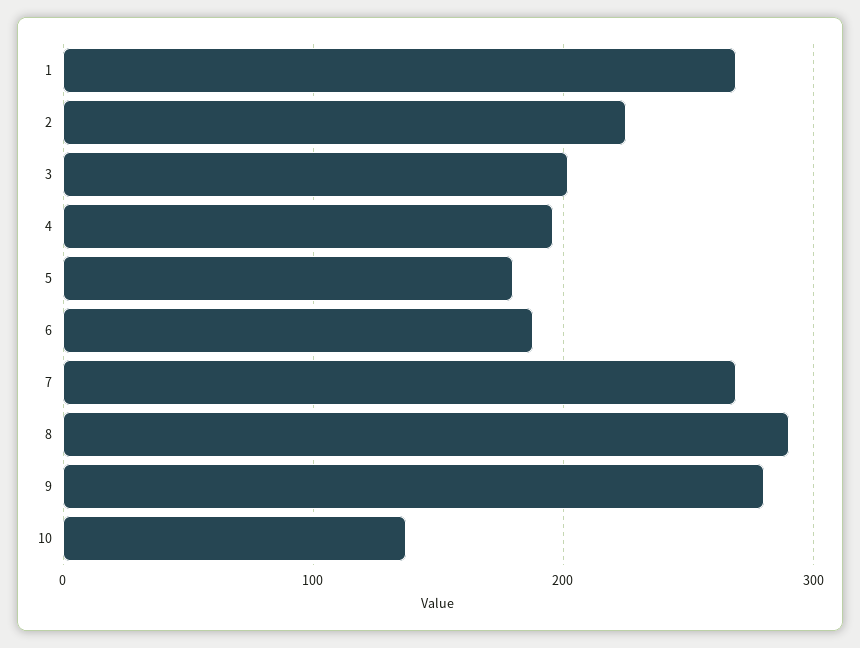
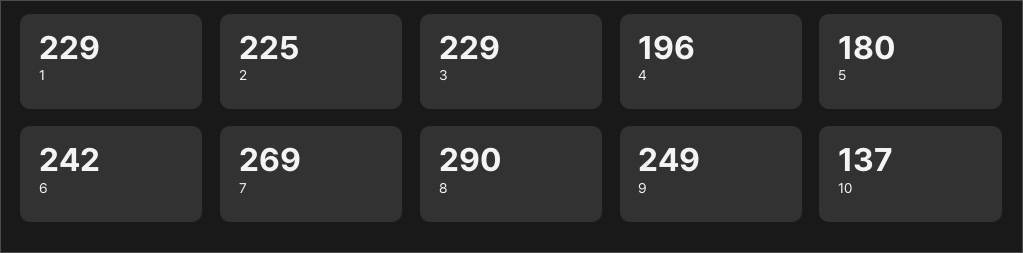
1: 270 -> 229
3: 200 -> 229
6: 190 -> 242
9: 280 -> 249

